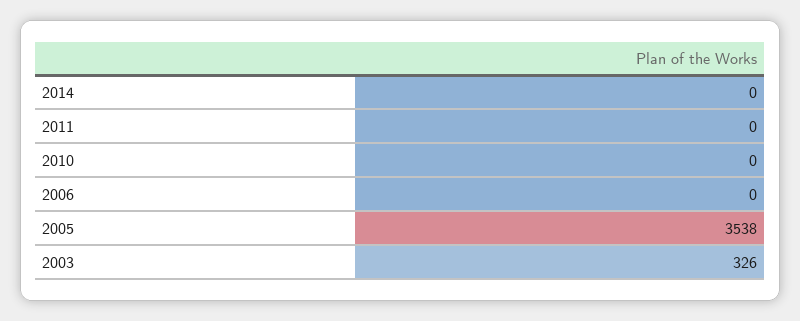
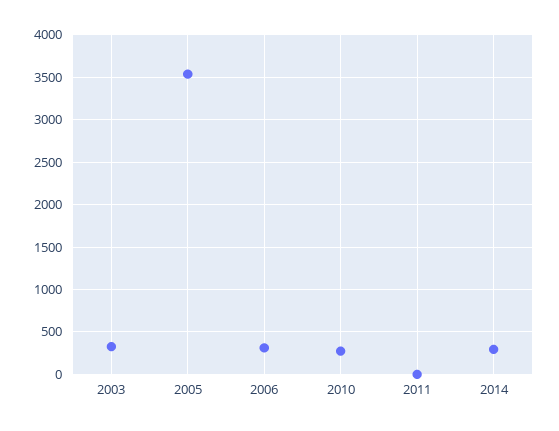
2014: 0 -> 300
2010: 0 -> 300
2006: 0 -> 300

